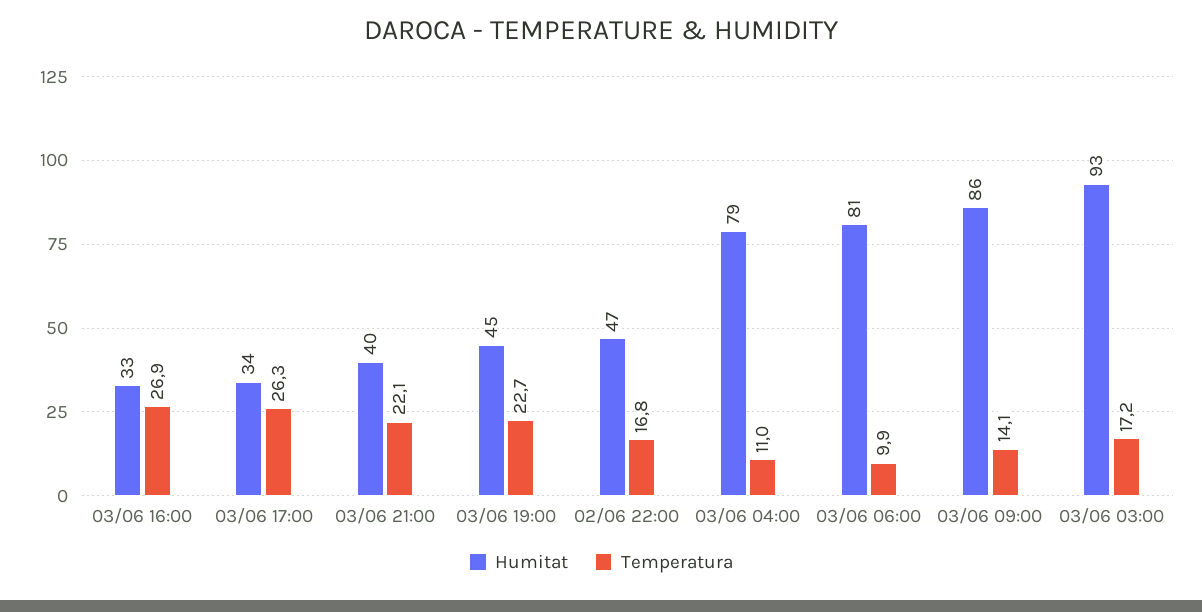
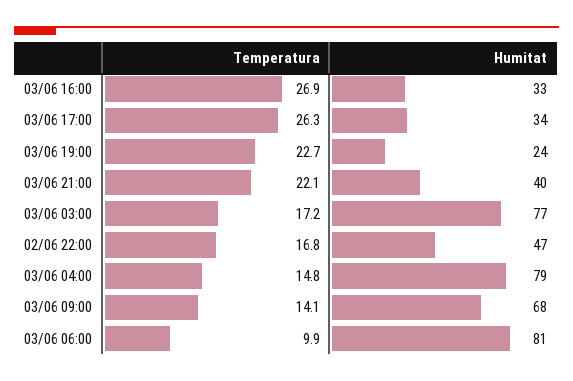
Humitat, 03/06 19:00: 45 -> 24
Temperatura, 03/06 04:00: 11 -> 14.8
Humitat, 03/06 09:00: 86 -> 68
Humitat, 03/06 03:00: 93 -> 77

